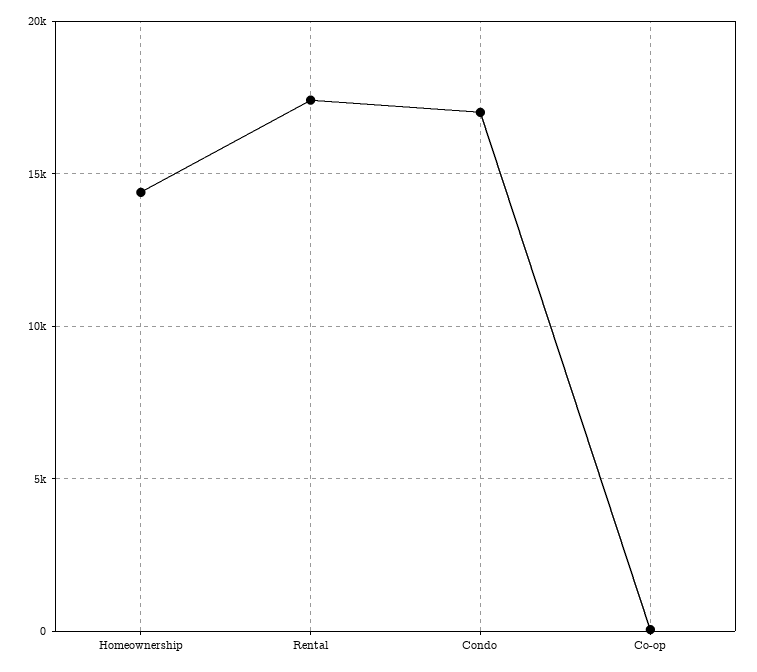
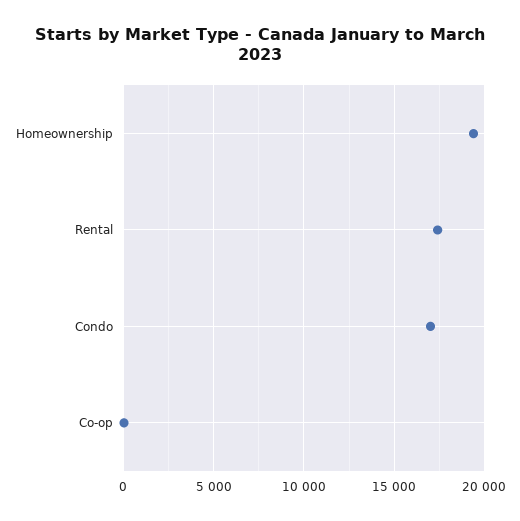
Homeownership: 14500 -> 19500

